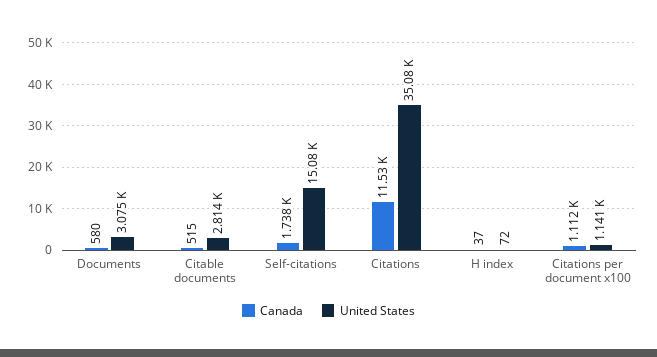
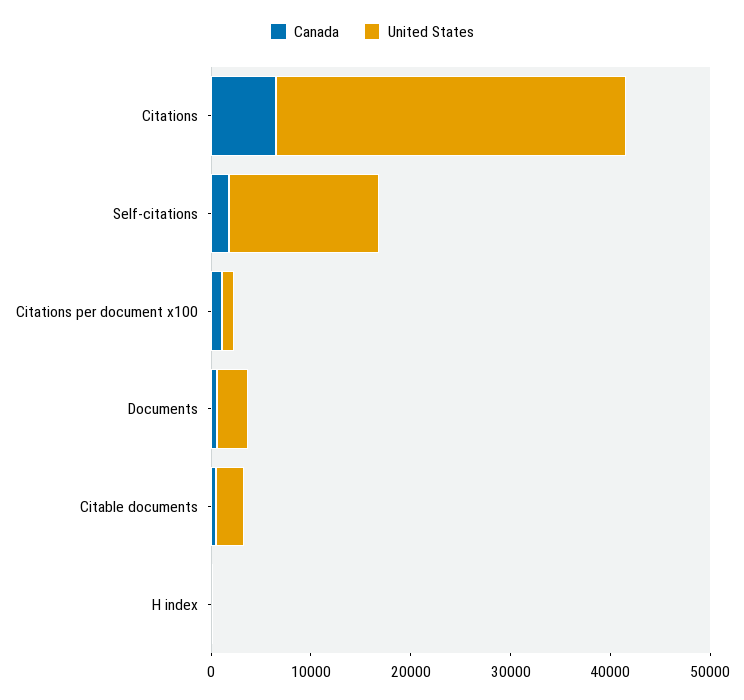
Canada, Citations: 11530 -> 6000

